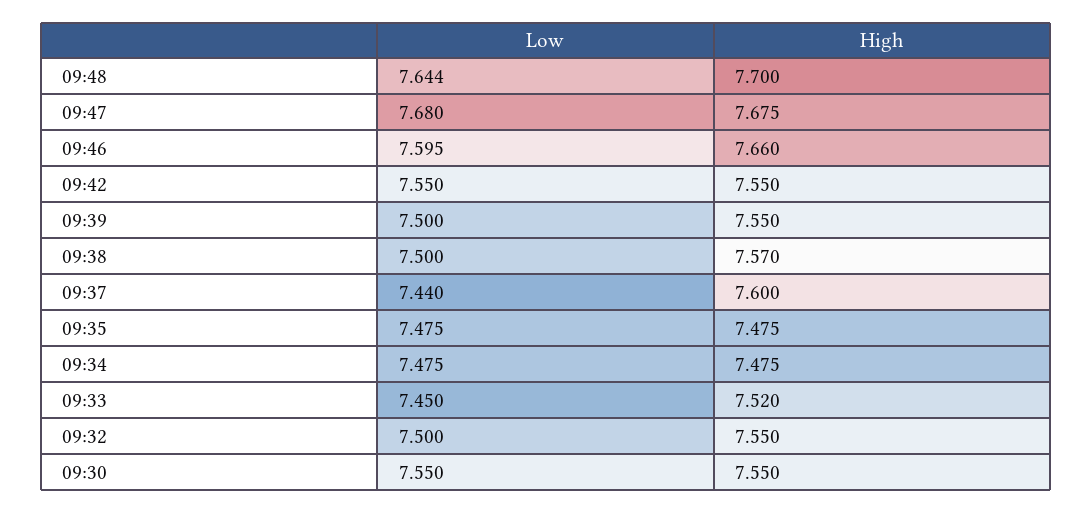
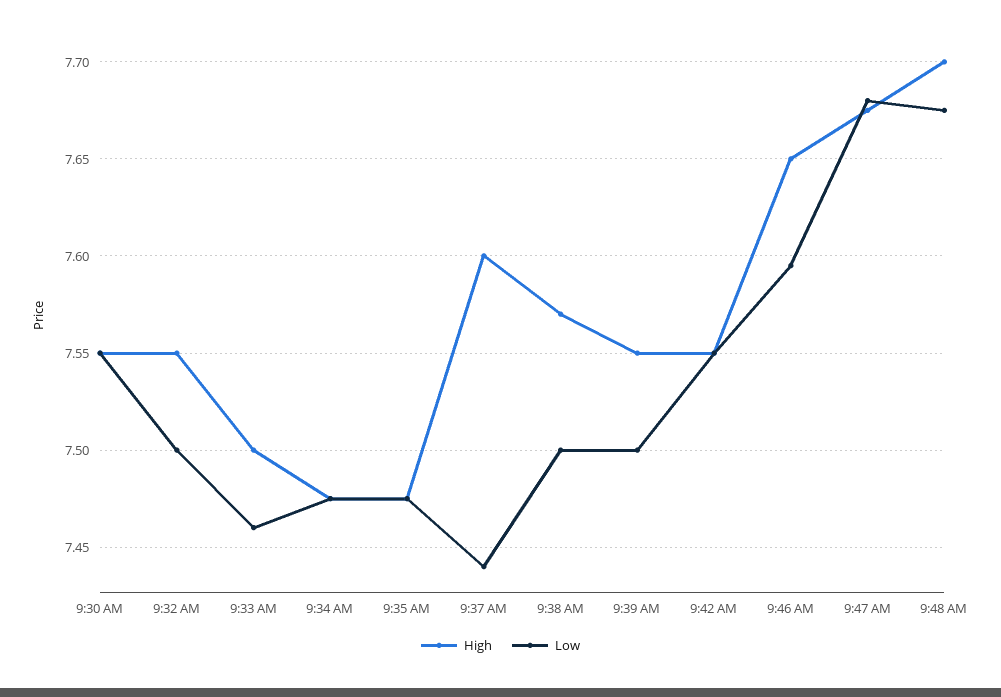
Low, 09:48: 7.644 -> 7.675
High, 09:46: 7.66 -> 7.65
Low, 09:33: 7.45 -> 7.46
High, 09:33: 7.52 -> 7.5

